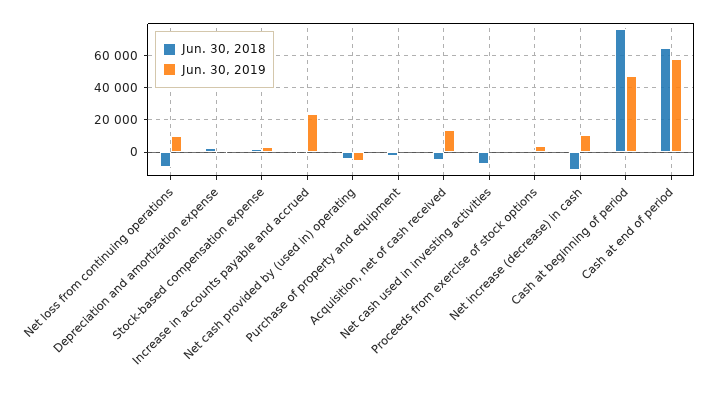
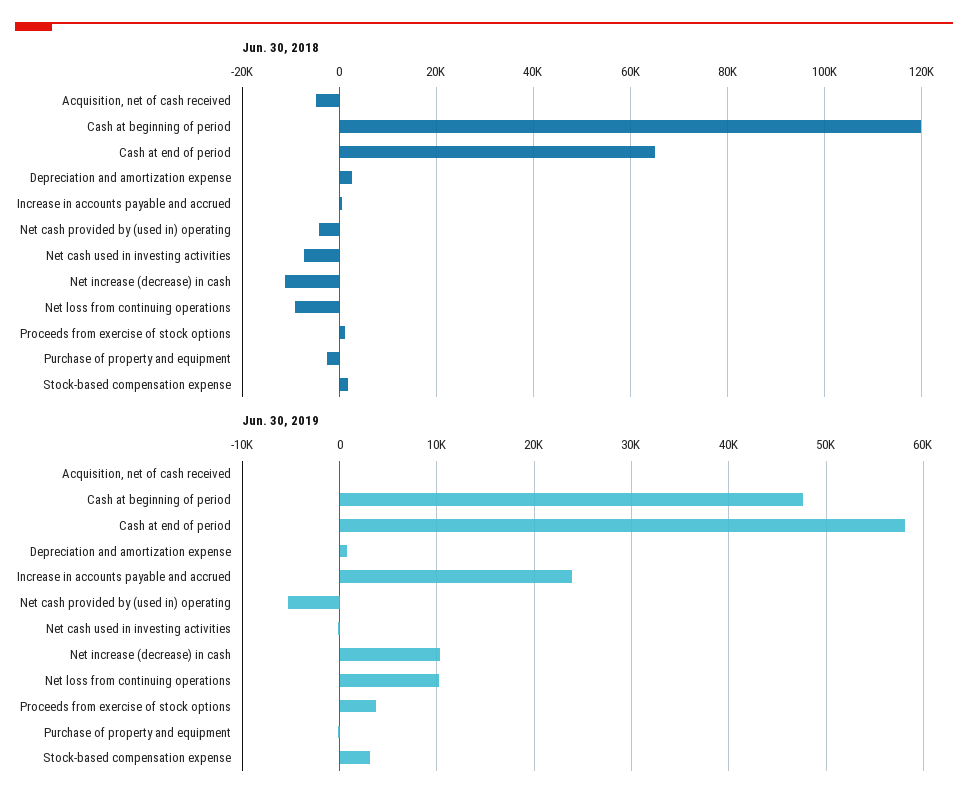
Jun. 30, 2019, Acquisition, net of cash received: 15000 -> 0
Jun. 30, 2018, Cash at beginning of period: 75000 -> 120000

